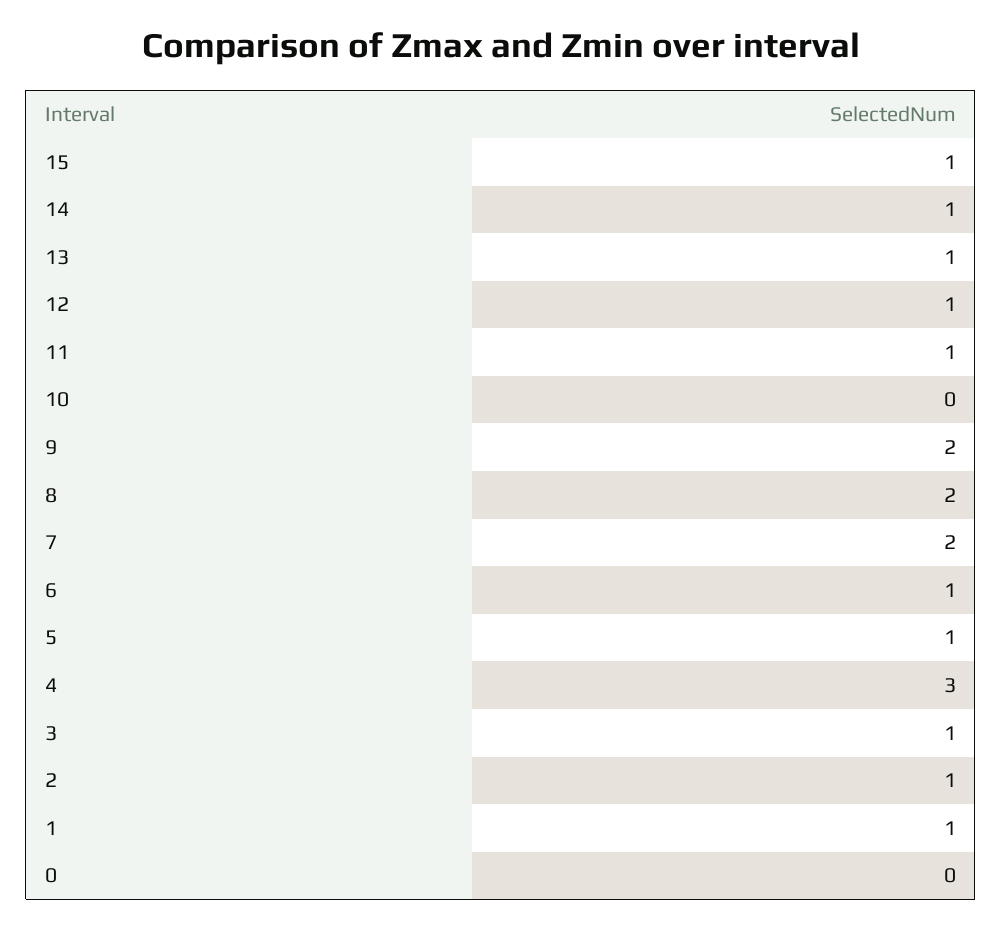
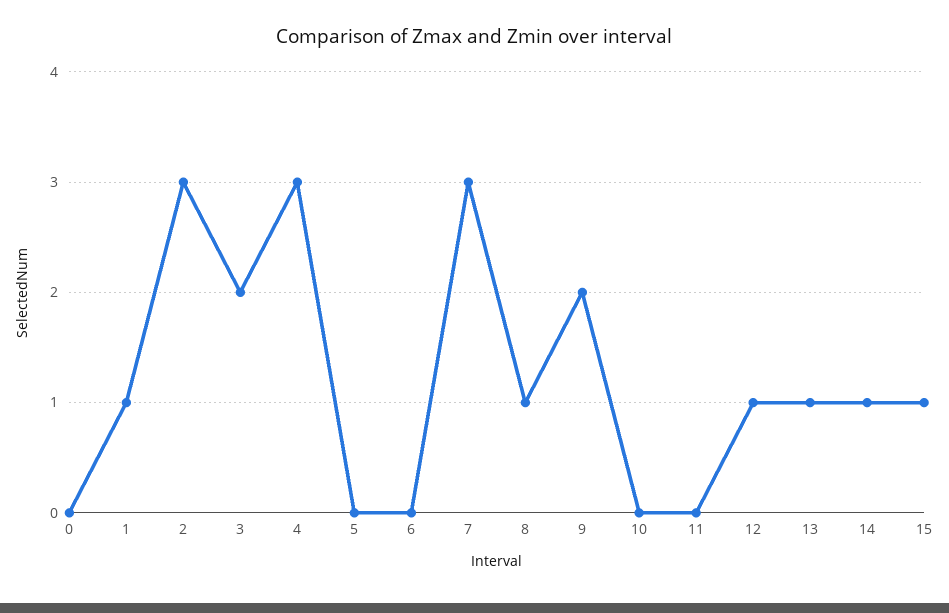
11: 1 -> 0
8: 2 -> 1
7: 2 -> 3
6: 1 -> 0
5: 1 -> 0
3: 1 -> 2
2: 1 -> 3

